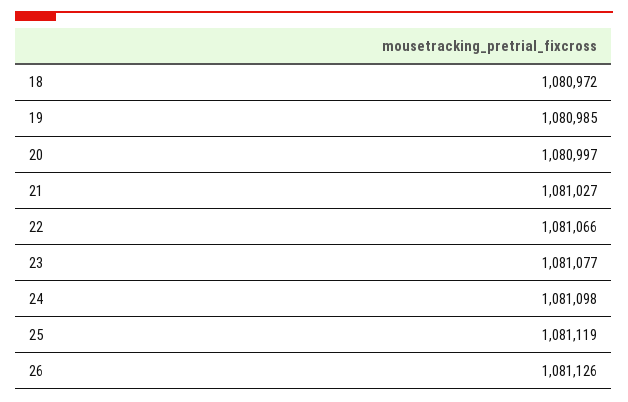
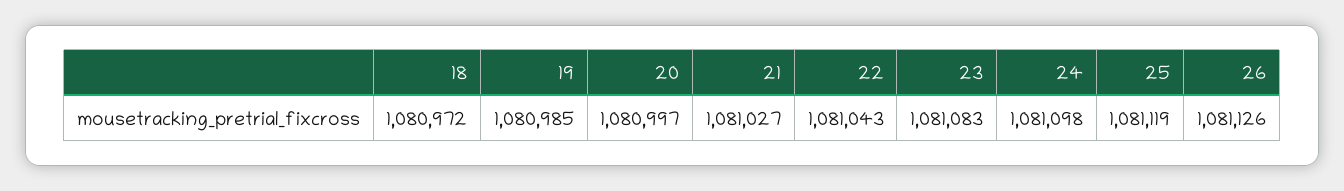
22: 1081066 -> 1081043
23: 1081077 -> 1081083

